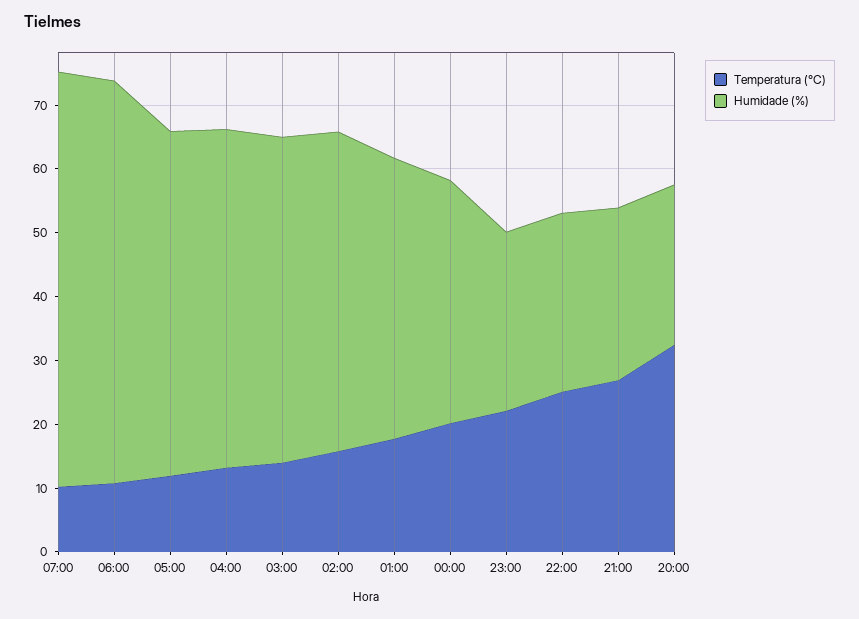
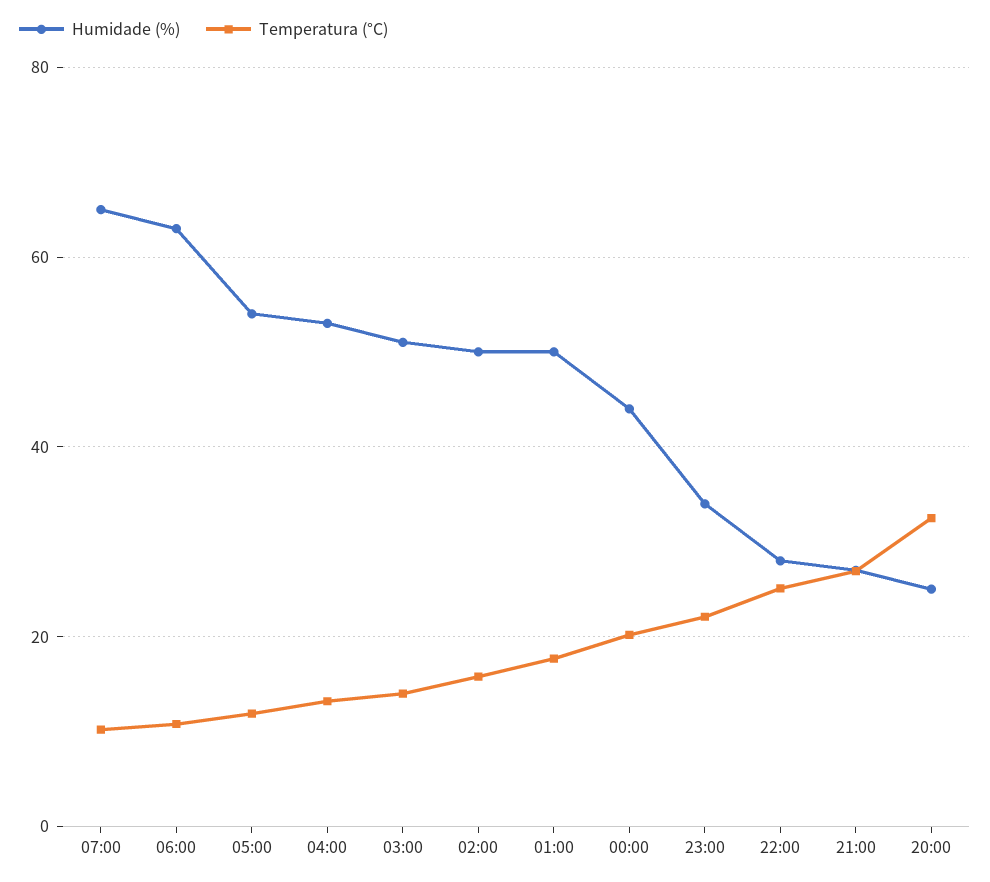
Humidade (%), 01:00: 44 -> 50
Humidade (%), 00:00: 38 -> 44
Humidade (%), 23:00: 28 -> 34

